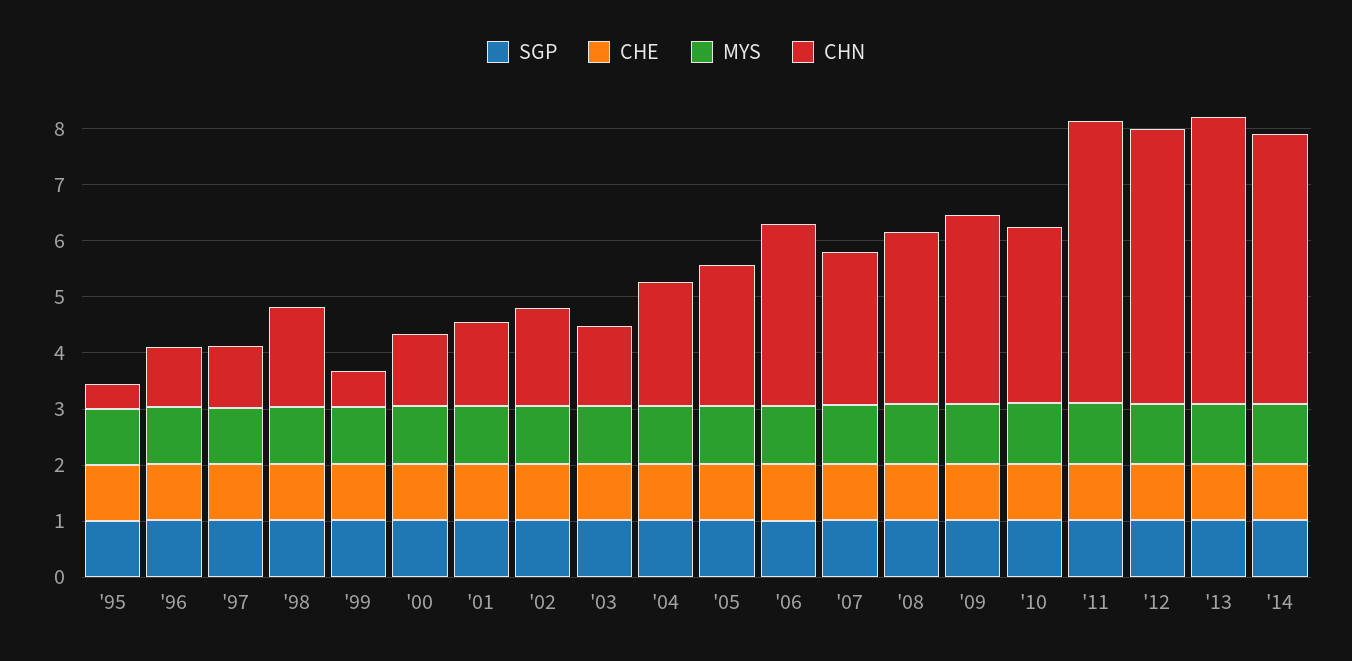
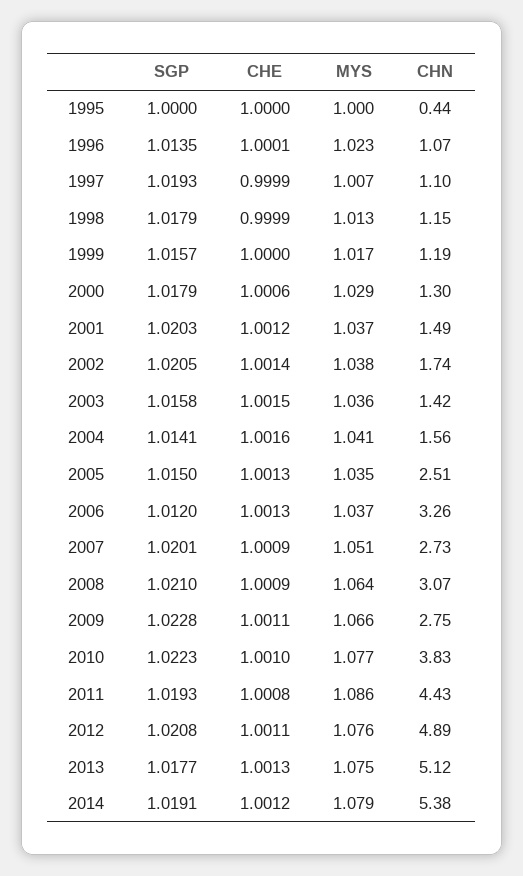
CHN, '98: 1.8 -> 1.15
CHN, '99: 0.6 -> 1.19
CHN, '04: 2.2 -> 1.56
CHN, '09: 3.4 -> 2.75
CHN, '10: 3.2 -> 3.83
CHN, '11: 5 -> 4.43
CHN, '14: 4.8 -> 5.38

